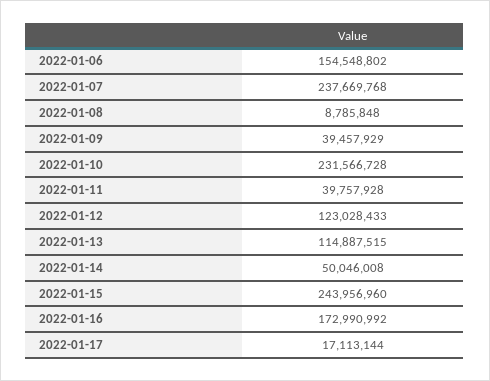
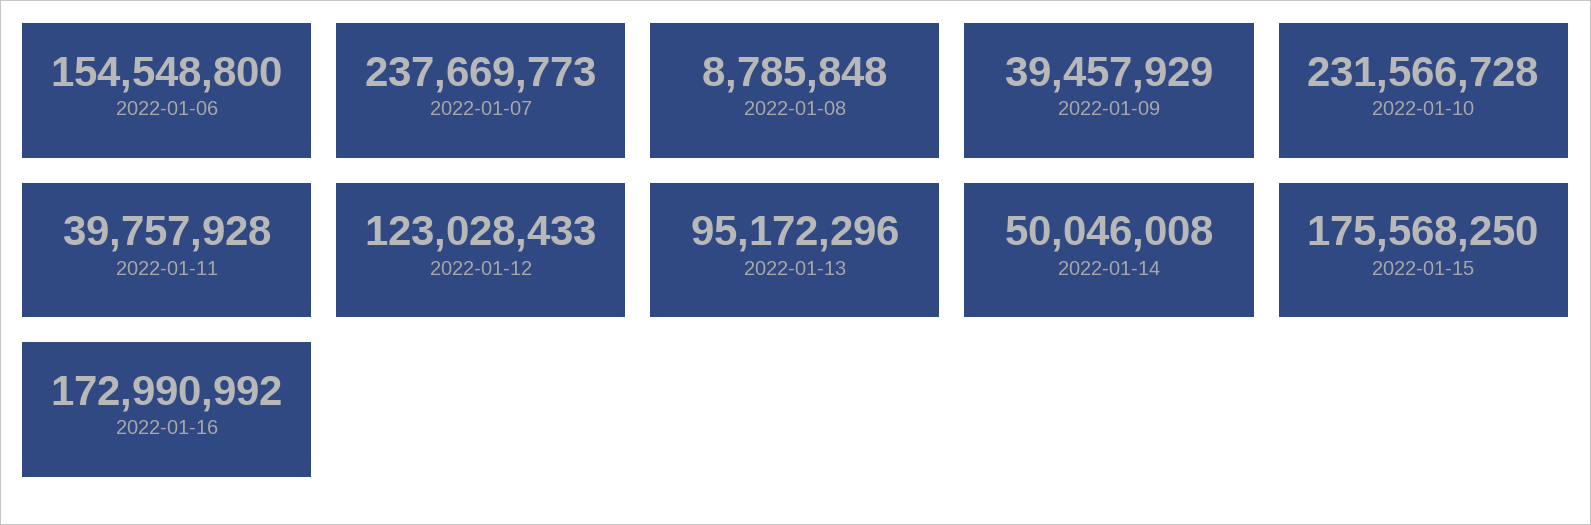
2022-01-06: 154548802 -> 154548800
2022-01-07: 237669768 -> 237669773
2022-01-13: 114887515 -> 95172296
2022-01-15: 243956960 -> 175568250
2022-01-17: 17113144 -> none

